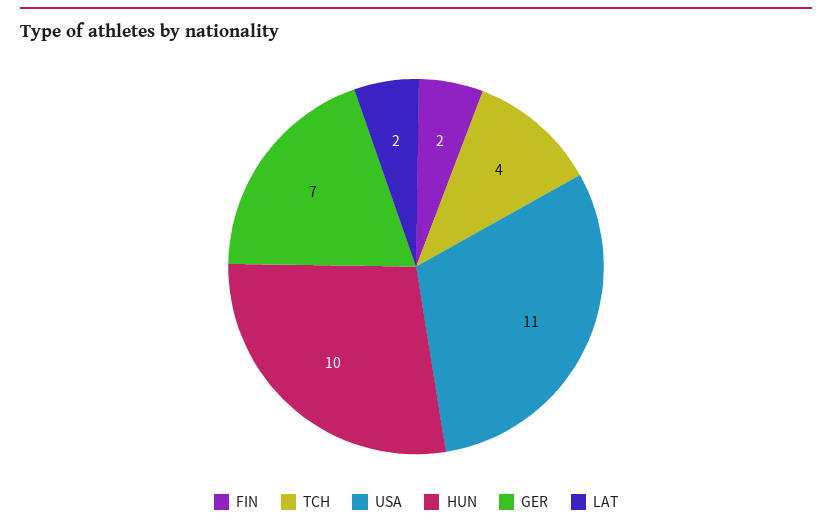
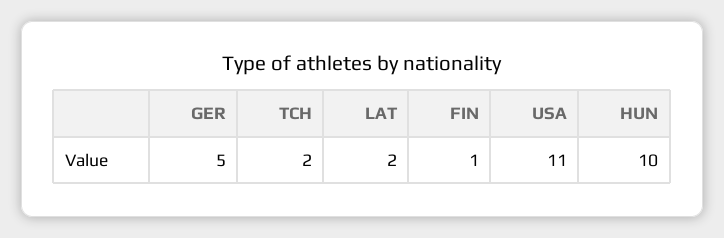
FIN: 2 -> 1
TCH: 4 -> 2
GER: 7 -> 5

